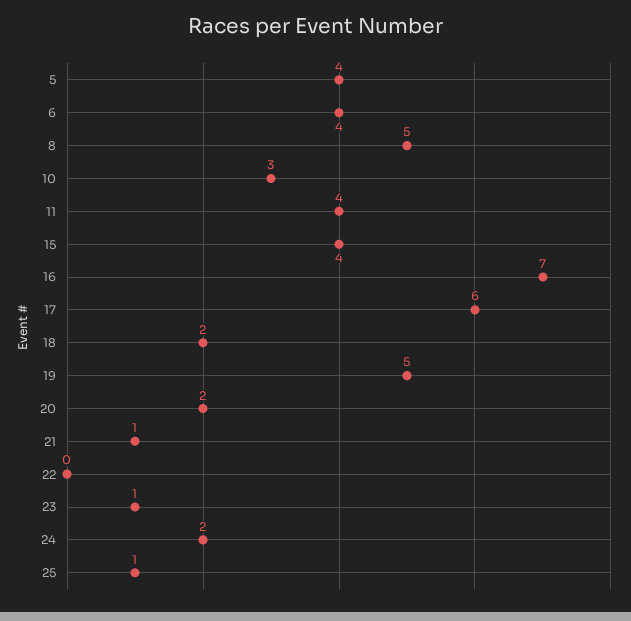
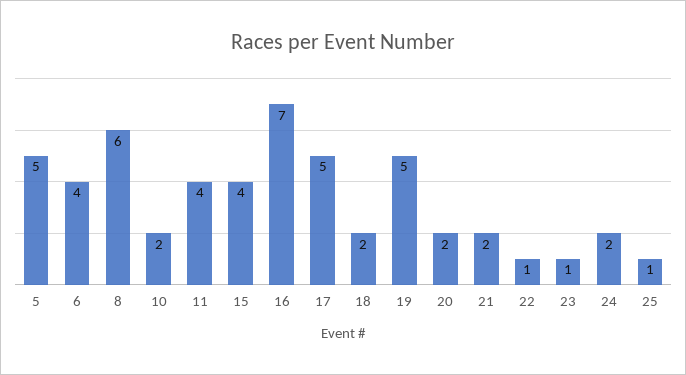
5: 4 -> 5
8: 5 -> 6
10: 3 -> 2
17: 6 -> 5
21: 1 -> 2
22: 0 -> 1

